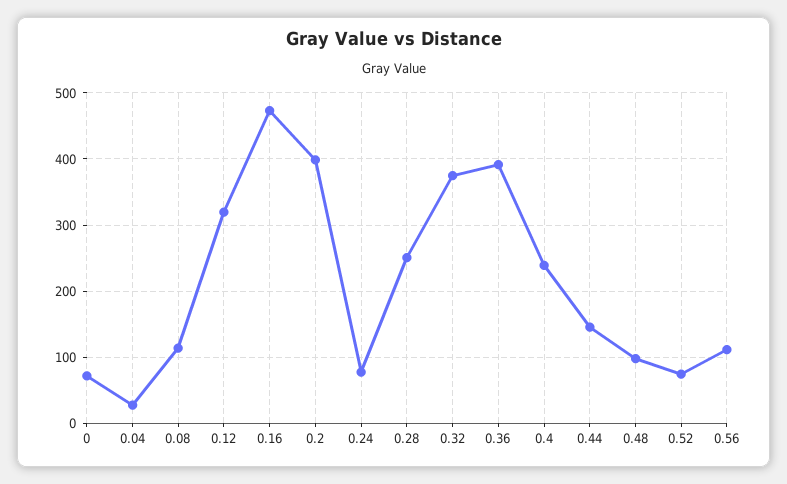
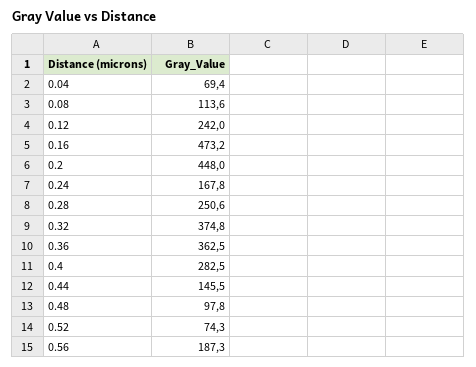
0: 70 -> none
0.04: 30 -> 69.4
0.12: 320 -> 242
0.2: 400 -> 448
0.24: 80 -> 167.8
0.36: 390 -> 362.5
0.4: 240 -> 282.5
0.56: 110 -> 187.3

